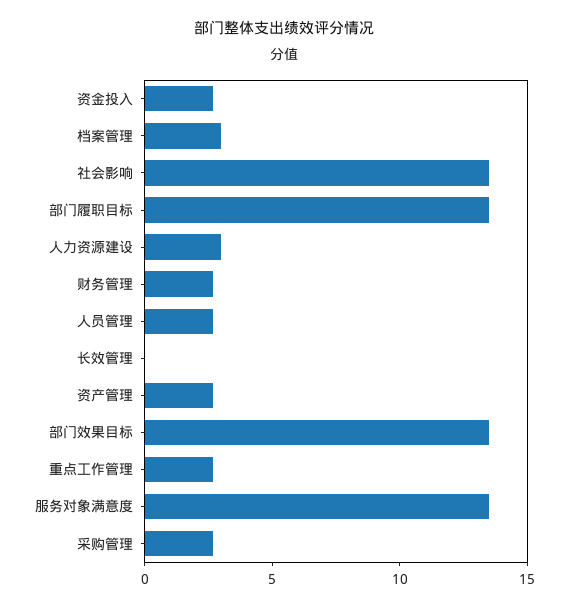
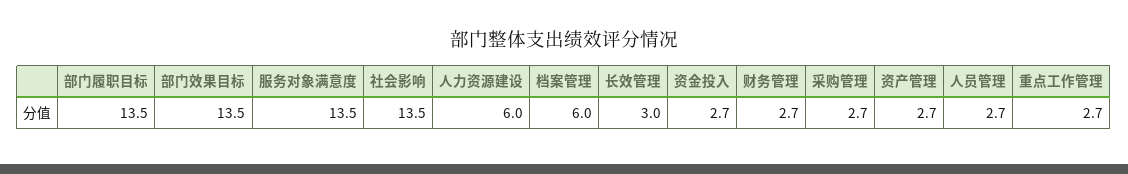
档案管理: 3 -> 6
人力资源建设: 3 -> 6
长效管理: 0 -> 3

